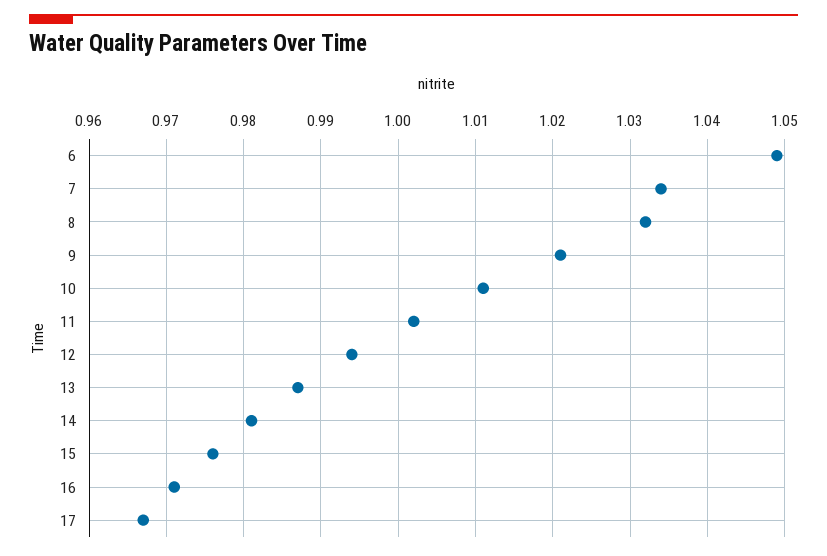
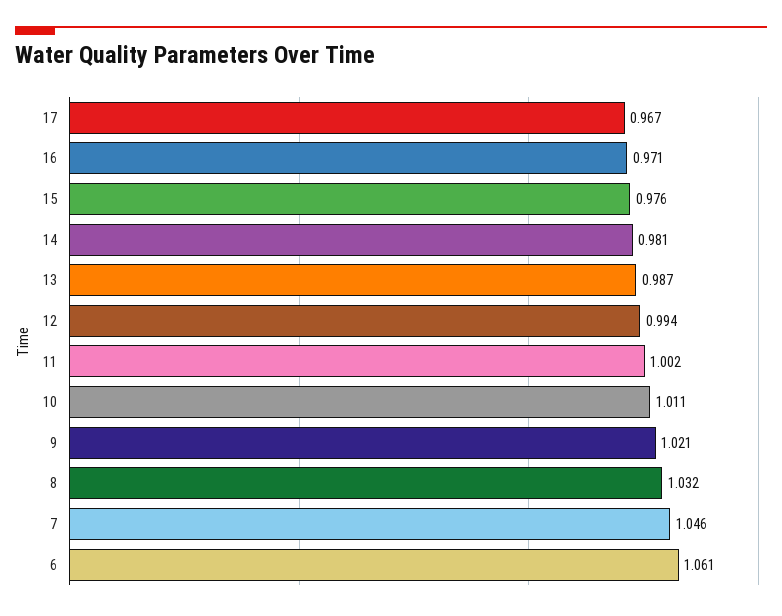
6: 1.049 -> 1.061
7: 1.034 -> 1.046

